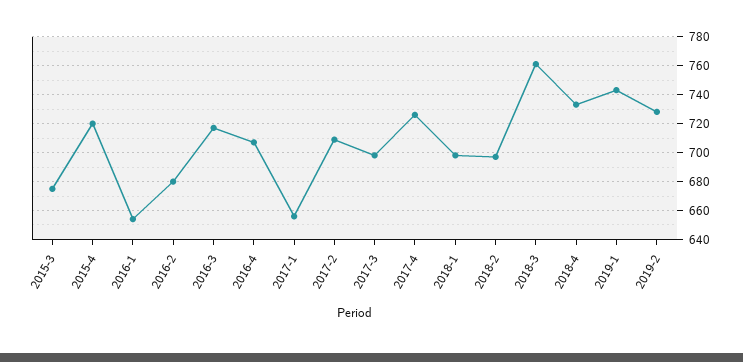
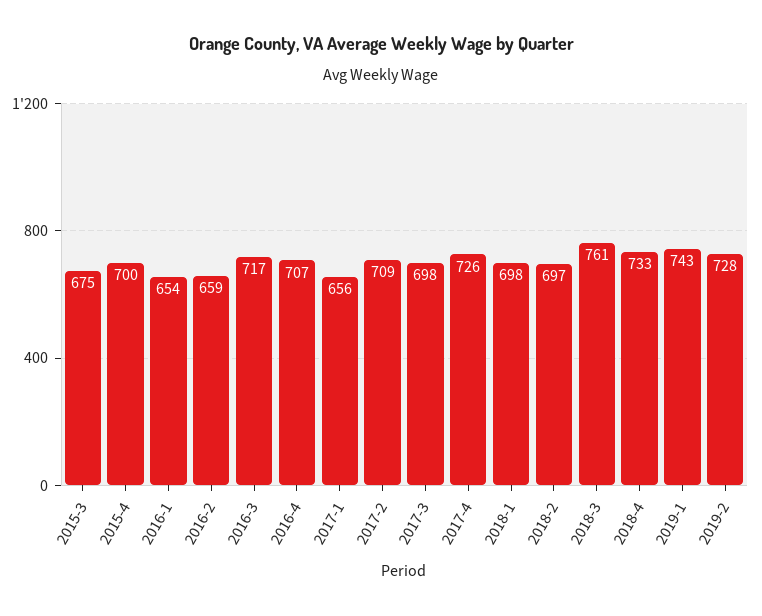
2015-4: 720 -> 700
2016-2: 680 -> 659

